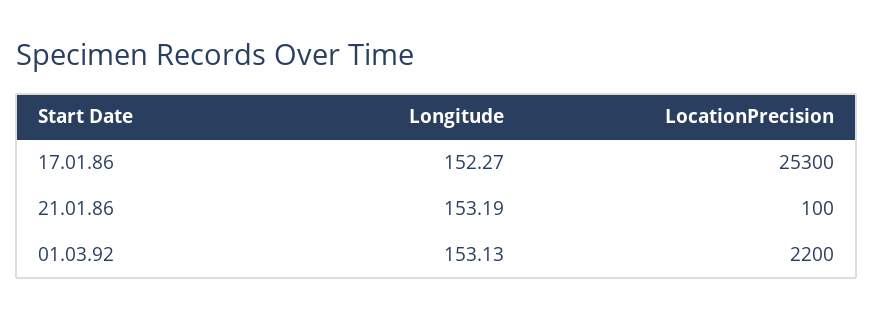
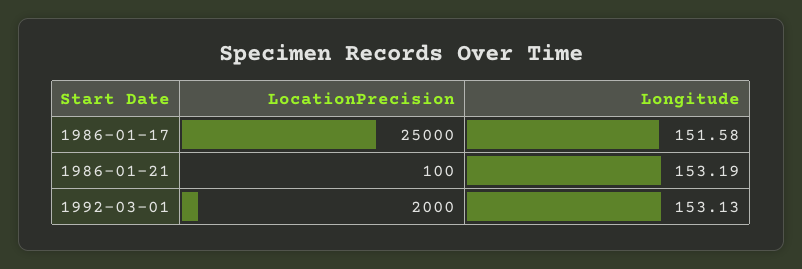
Longitude, 17.01.86: 152.27 -> 151.58
LocationPrecision, 17.01.86: 25300 -> 25000
LocationPrecision, 01.03.92: 2200 -> 2000

